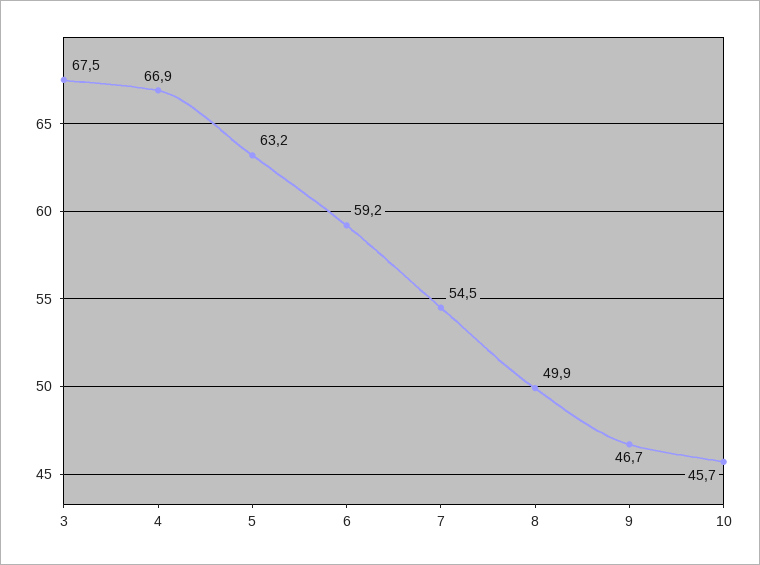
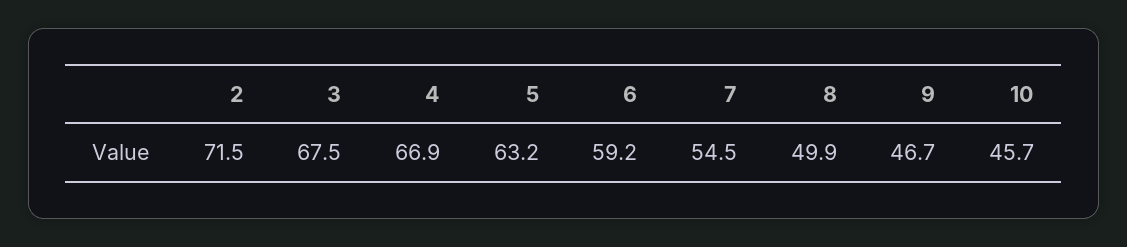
2: none -> 71.5

